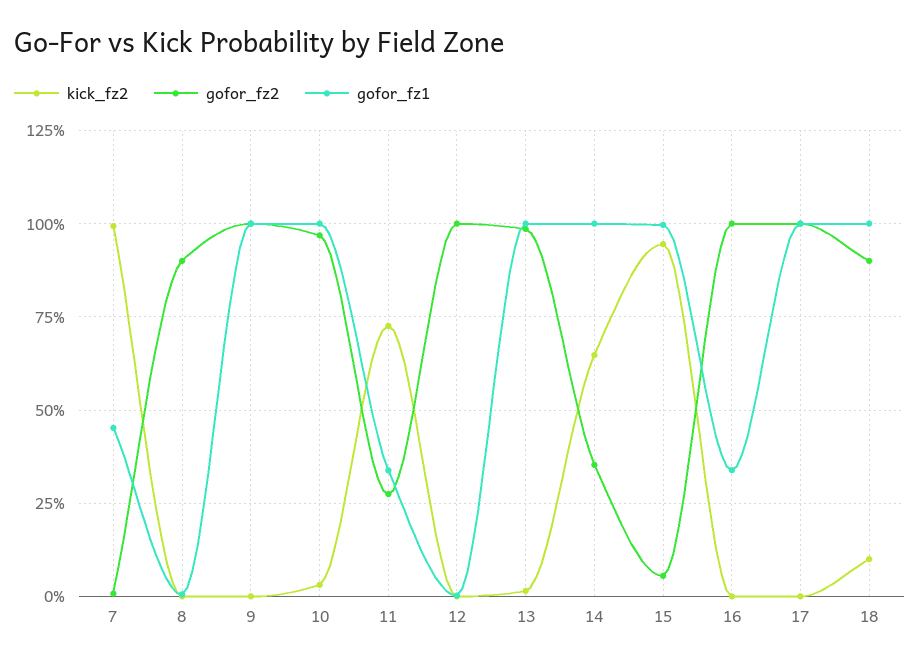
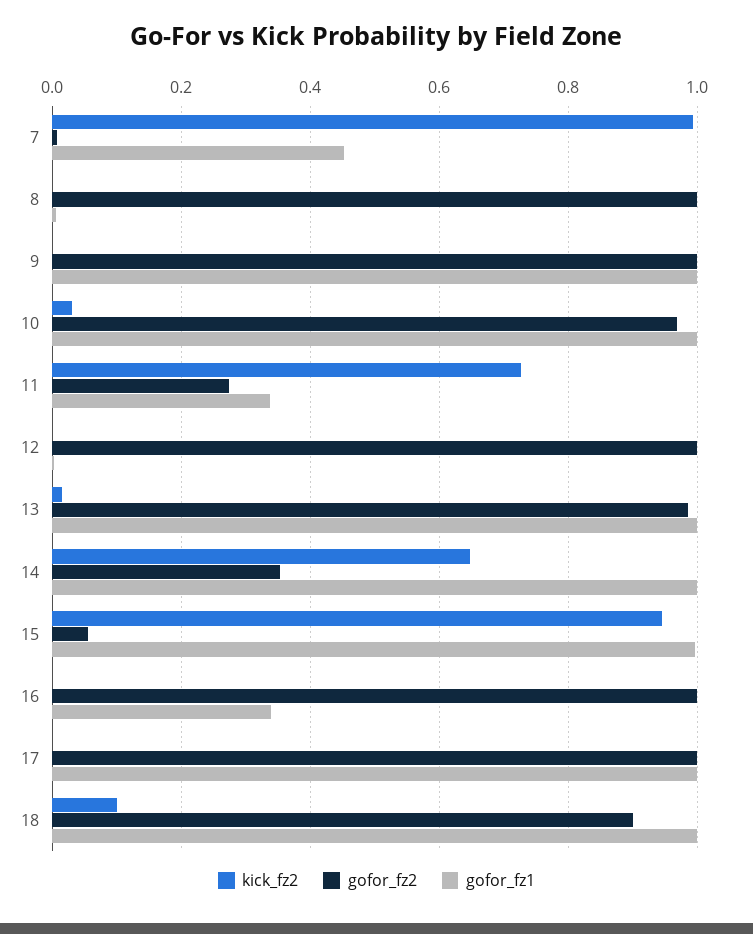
gofor_fz2, 8: 0.9 -> 1

